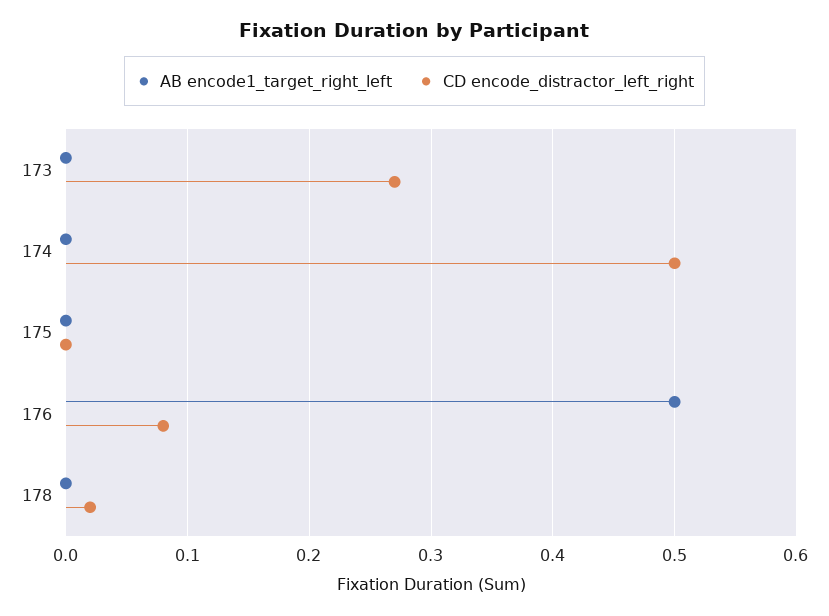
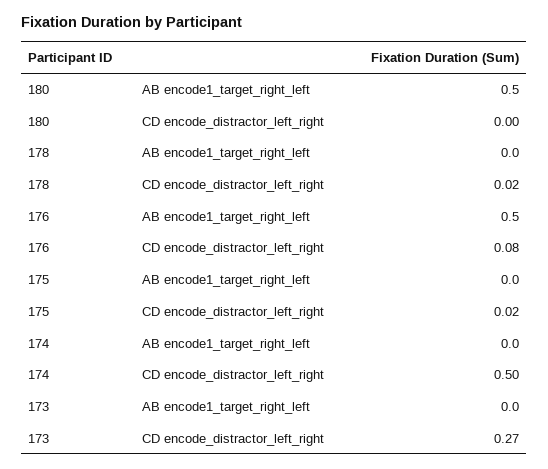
CD encode_distractor_left_right, 175: 0 -> 0.02
AB encode1_target_right_left, 180: none -> 0.5
CD encode_distractor_left_right, 180: none -> 0

